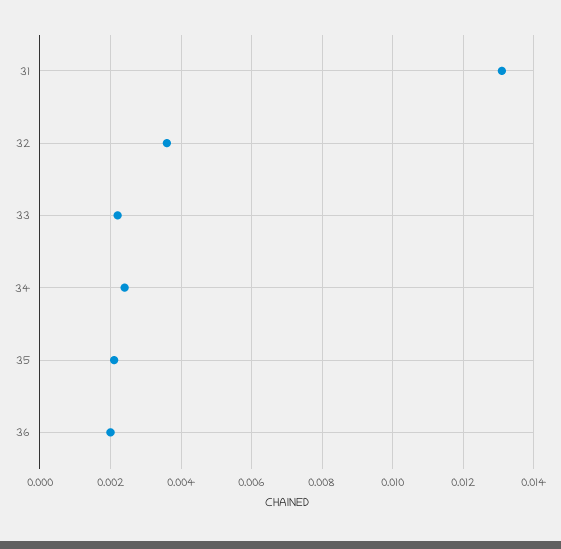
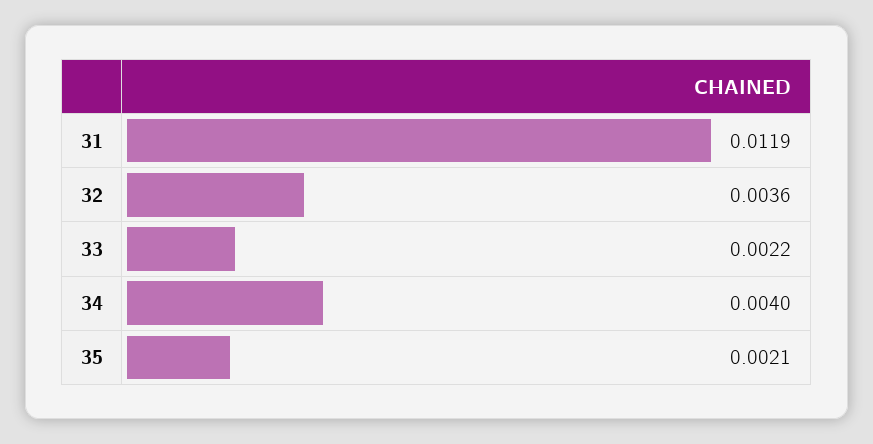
31: 0.013 -> 0.0119
34: 0.0025 -> 0.004
36: 0.002 -> none

